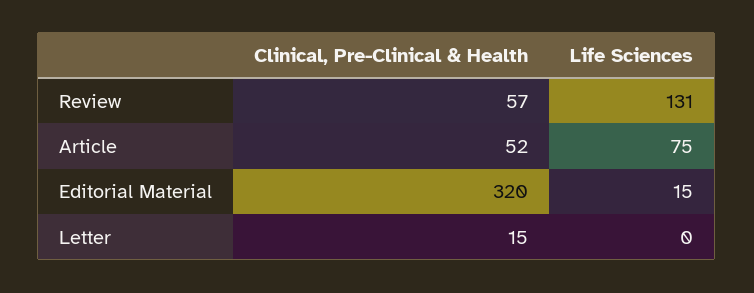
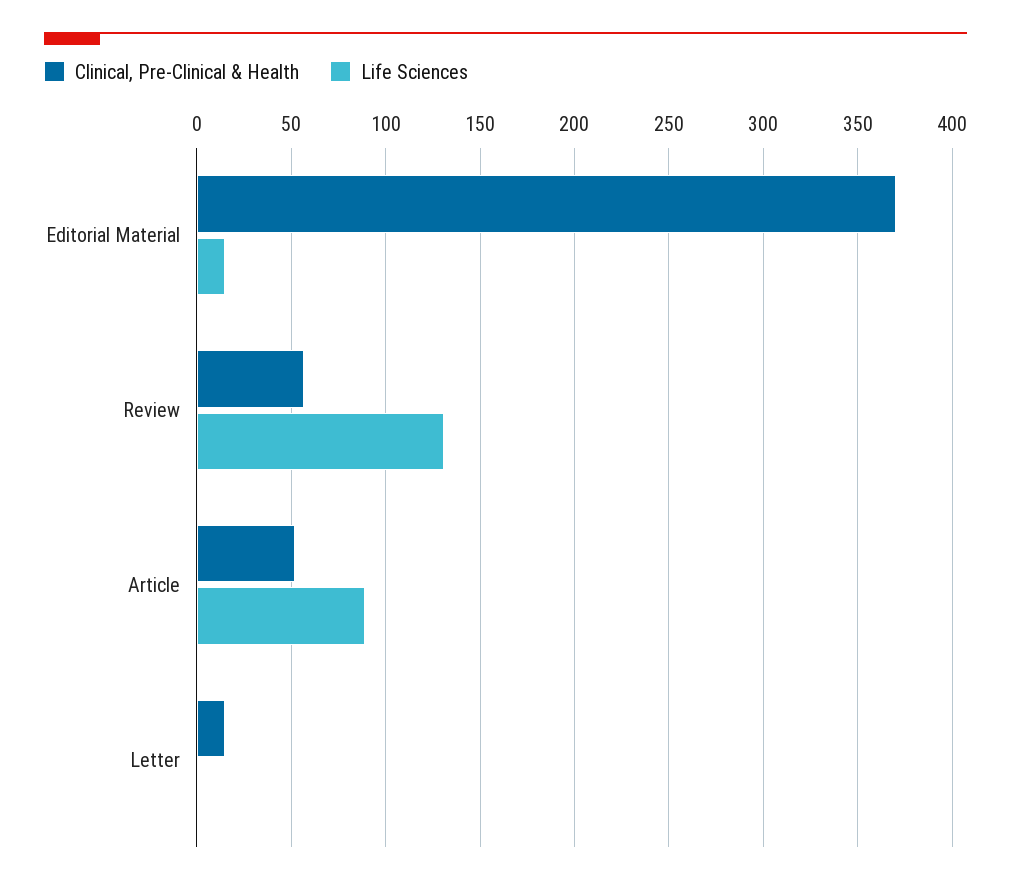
Life Sciences, Article: 75 -> 90
Clinical, Pre-Clinical & Health, Editorial Material: 320 -> 370

